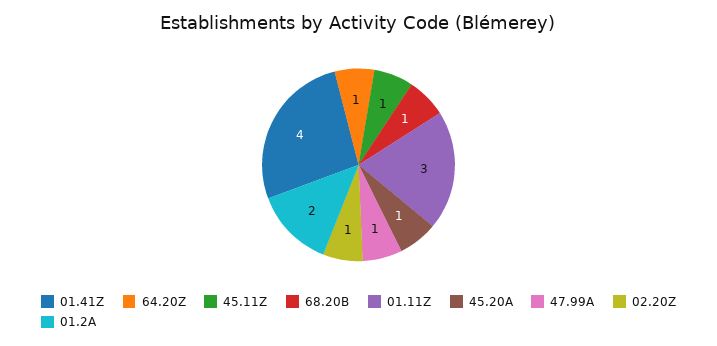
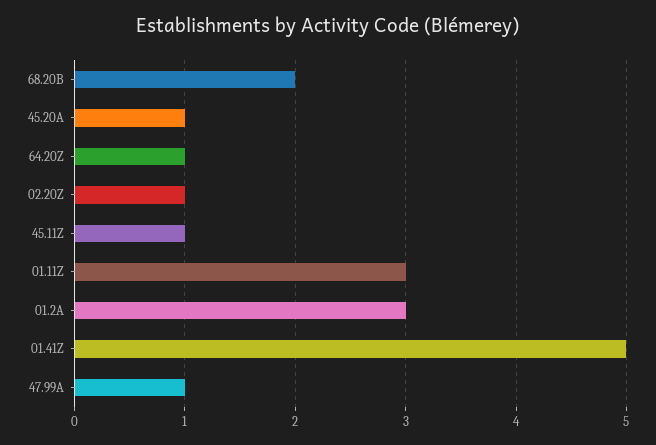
01.41Z: 4 -> 5
68.20B: 1 -> 2
01.2A: 2 -> 3

